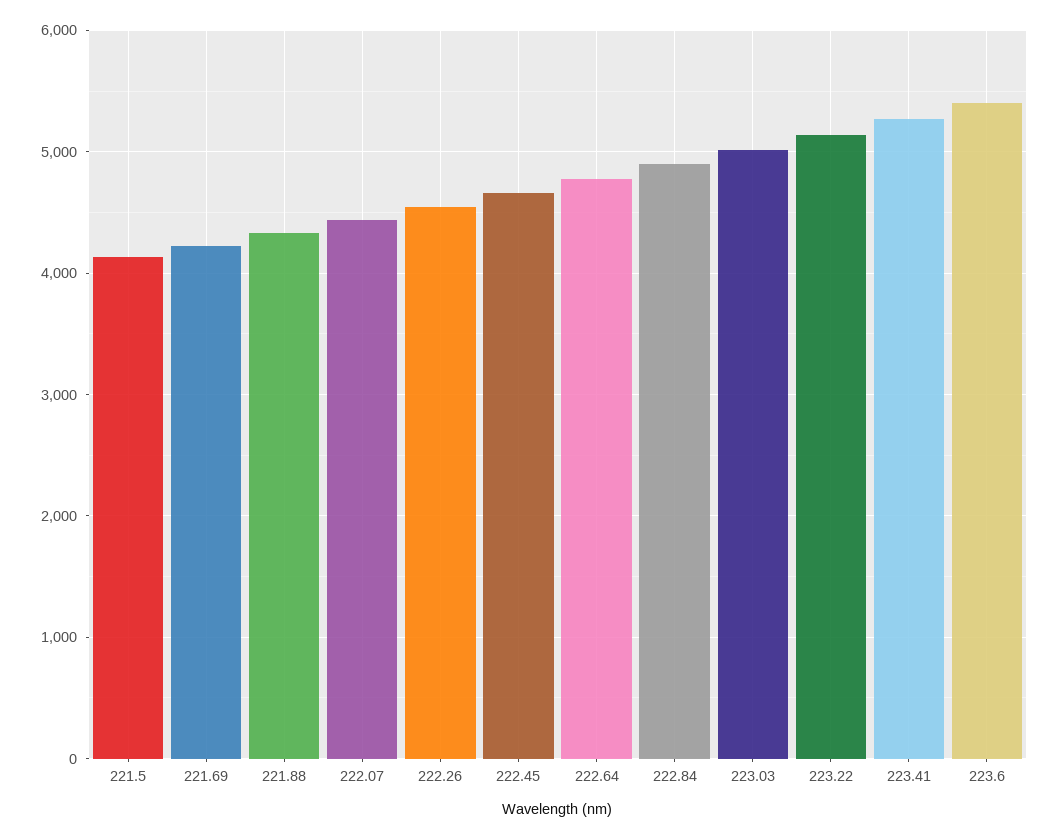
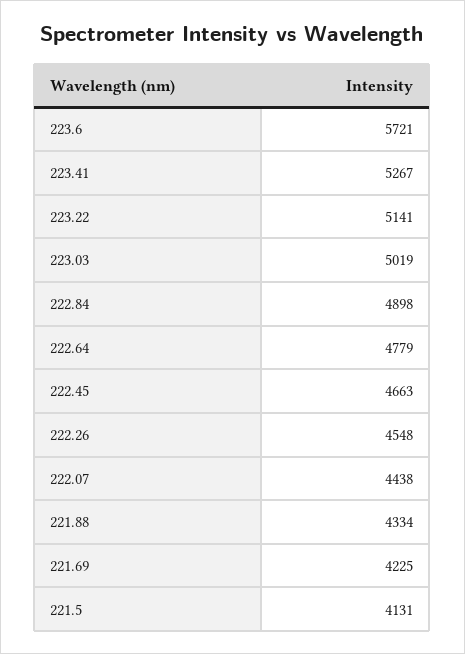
223.6: 5400 -> 5721

